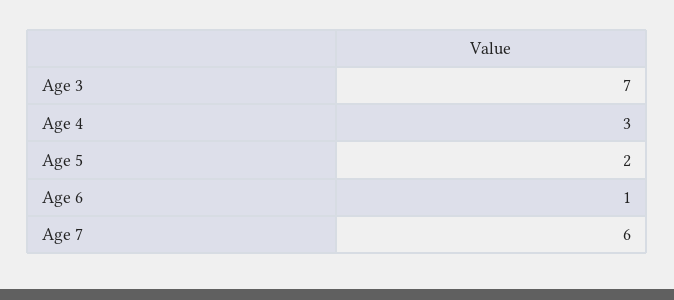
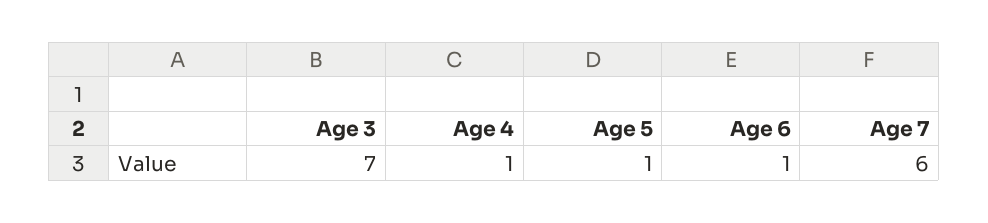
Age 4: 3 -> 1
Age 5: 2 -> 1

